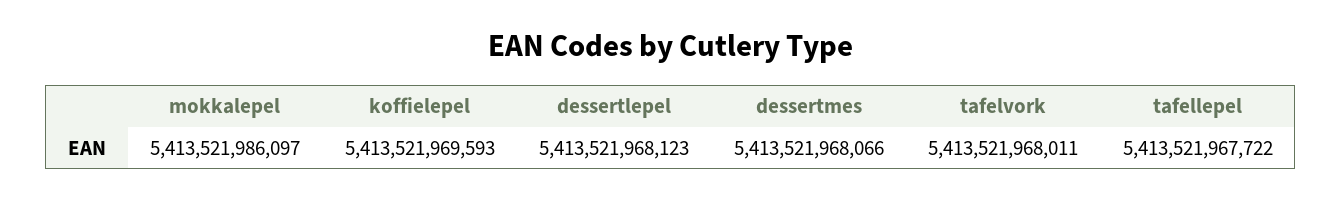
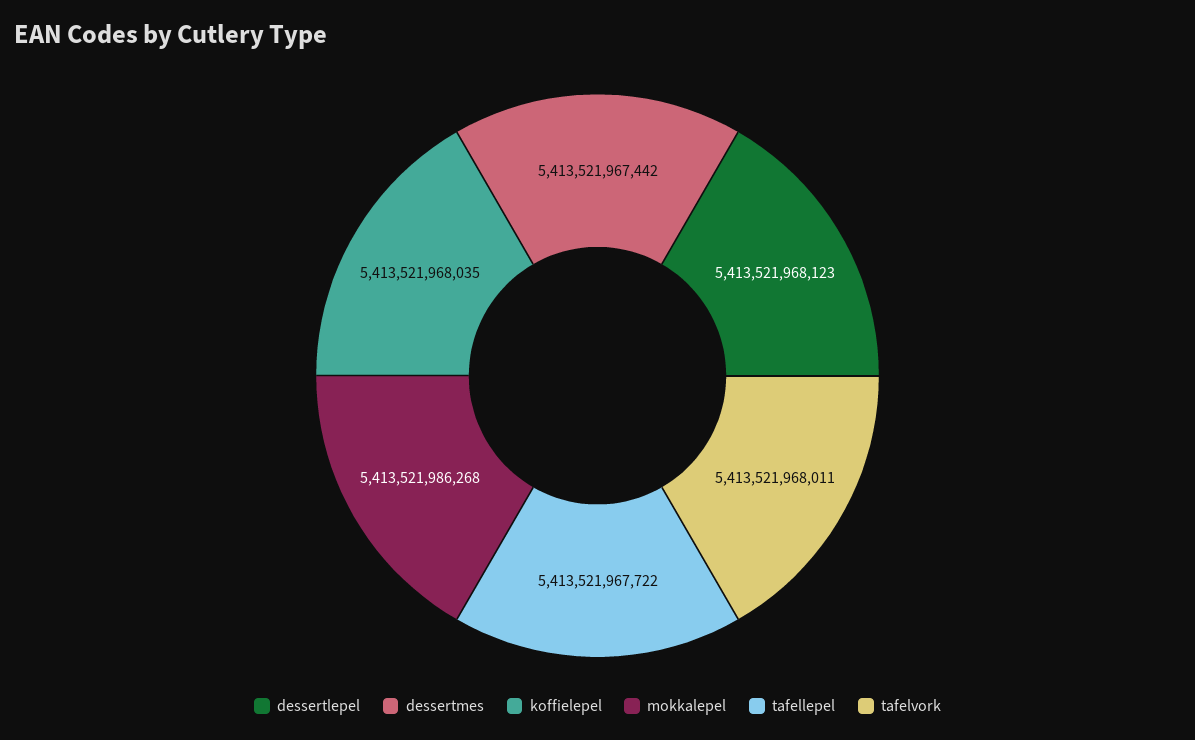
mokkalepel: 5413521986097 -> 5413521986268
koffielepel: 5413521969593 -> 5413521968035
dessertmes: 5413521968066 -> 5413521967442

